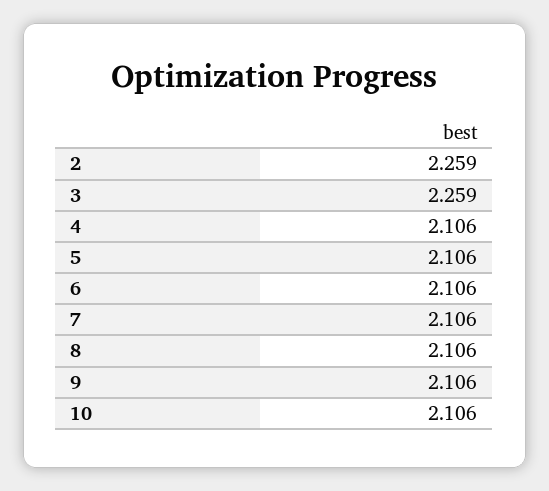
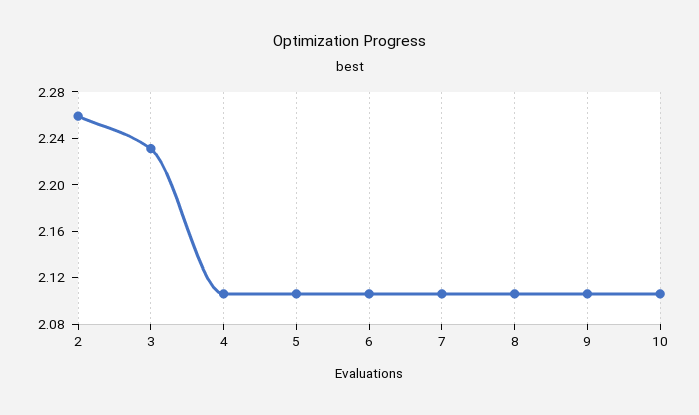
3: 2.259 -> 2.23

